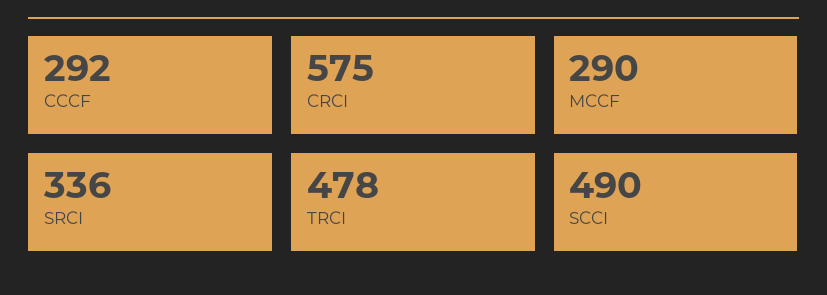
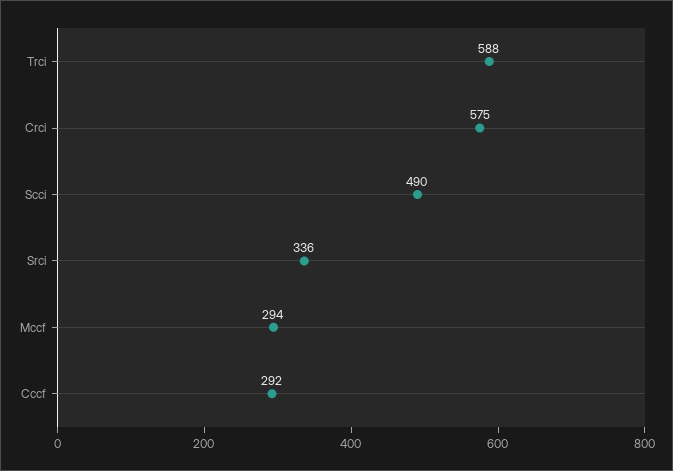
MCCF: 290 -> 294
TRCI: 478 -> 588

